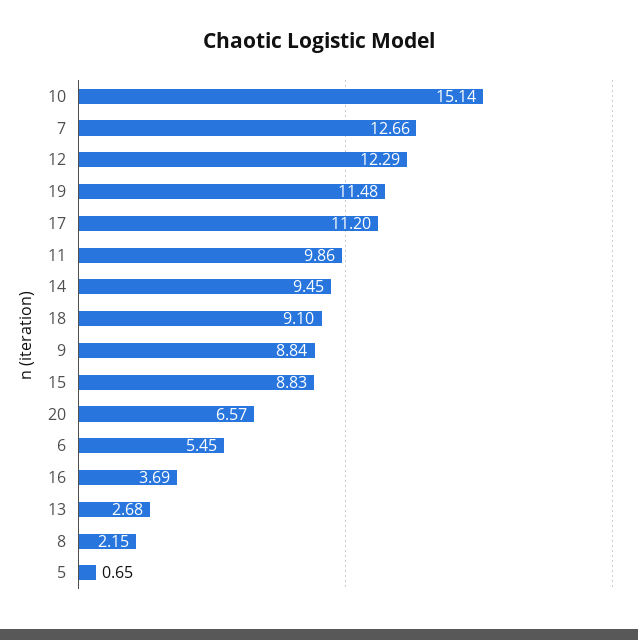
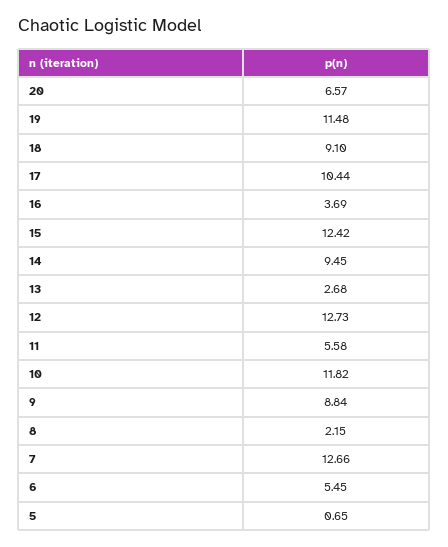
10: 15.14 -> 11.82
12: 12.29 -> 12.73
17: 11.2 -> 10.44
11: 9.86 -> 5.58
15: 8.83 -> 12.42

